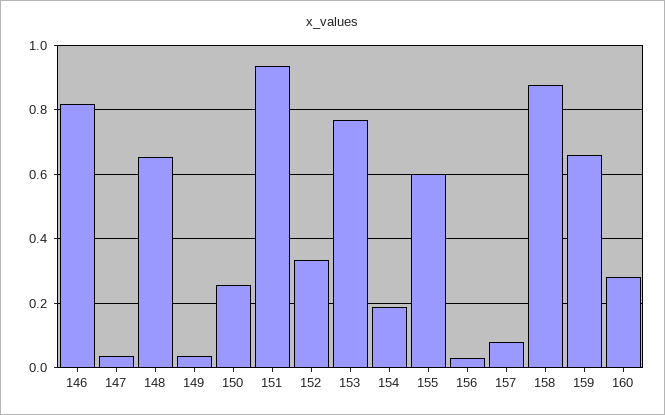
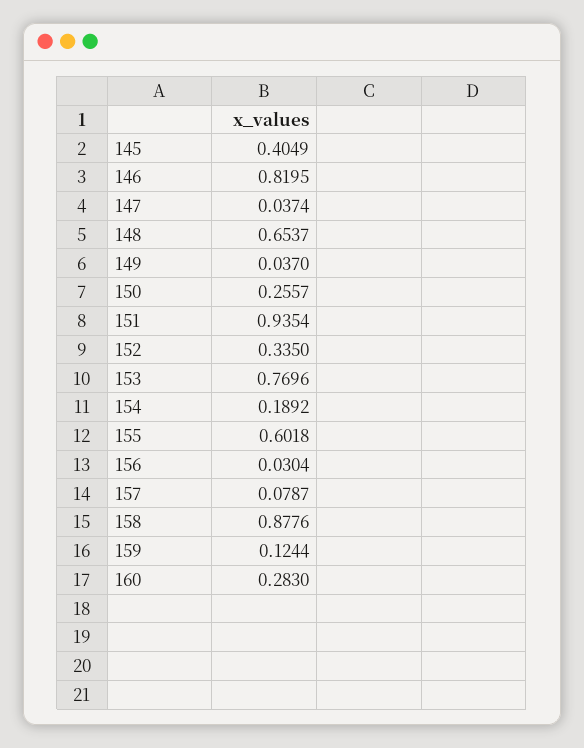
159: 0.66 -> 0.1244
145: none -> 0.4049

